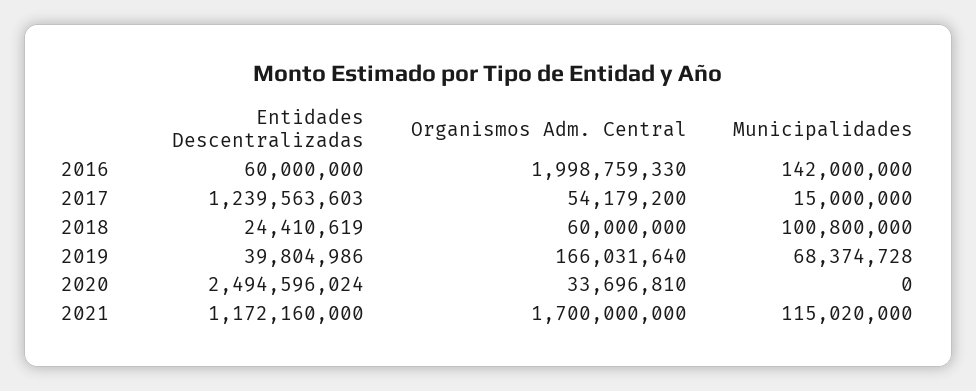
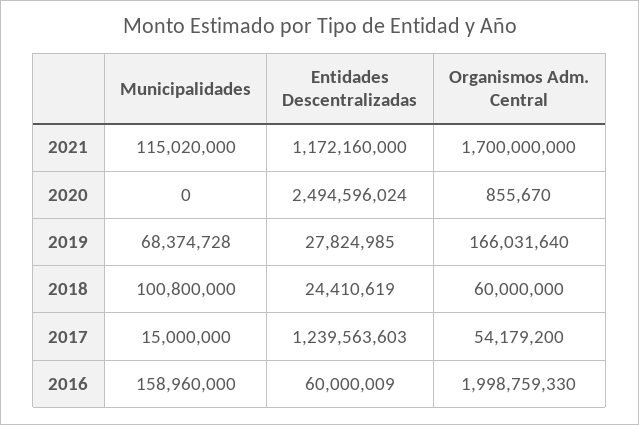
Entidades Descentralizadas, 2016: 60000000 -> 60000009
Municipalidades, 2016: 142000000 -> 158960000
Entidades Descentralizadas, 2019: 39804986 -> 27824985
Organismos Adm. Central, 2020: 33696810 -> 855670

